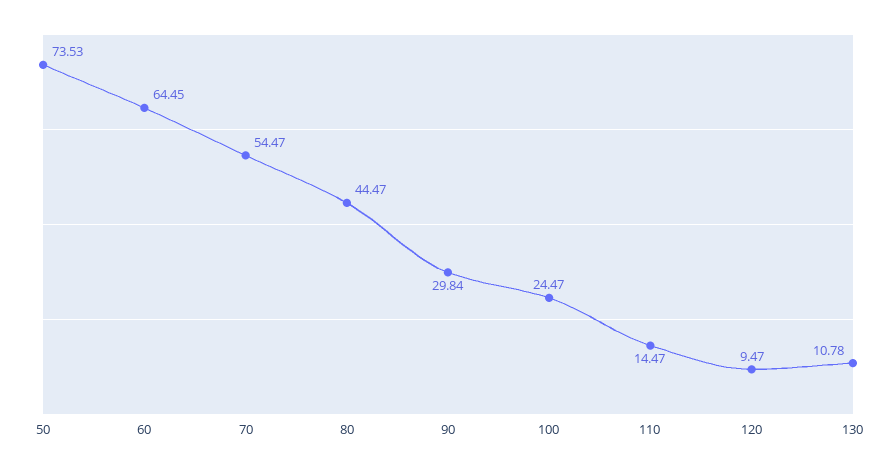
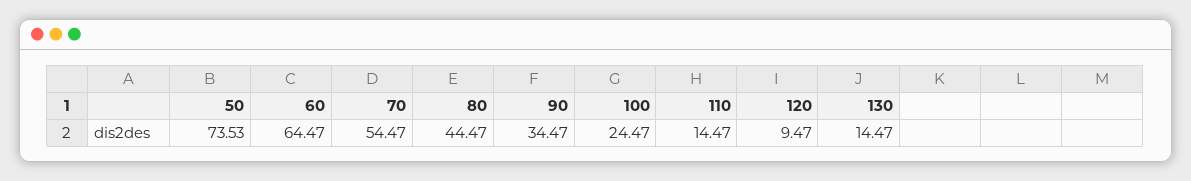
60: 64.45 -> 64.47
90: 29.84 -> 34.47
130: 10.78 -> 14.47

